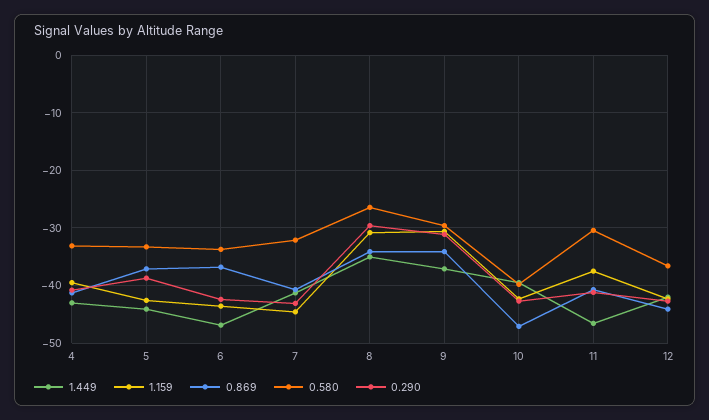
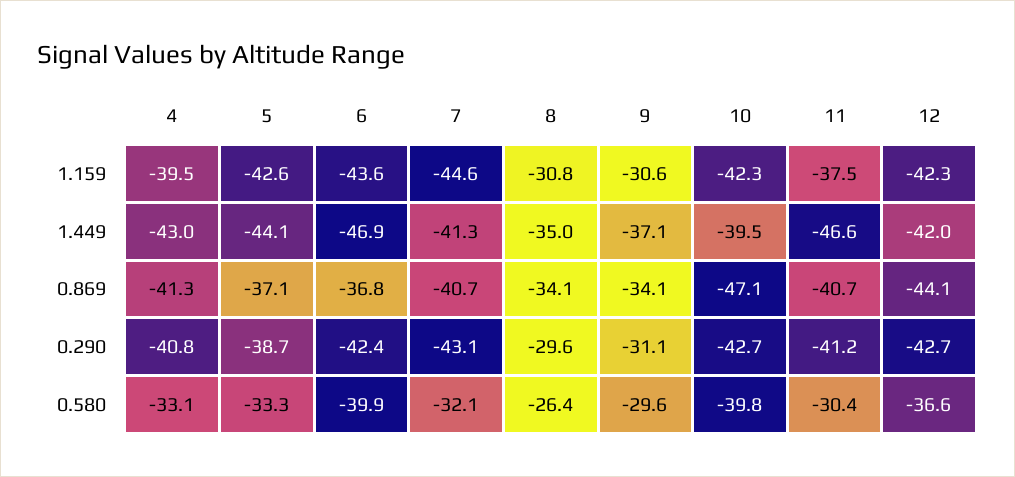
0.580, 6: -34 -> -39.9

